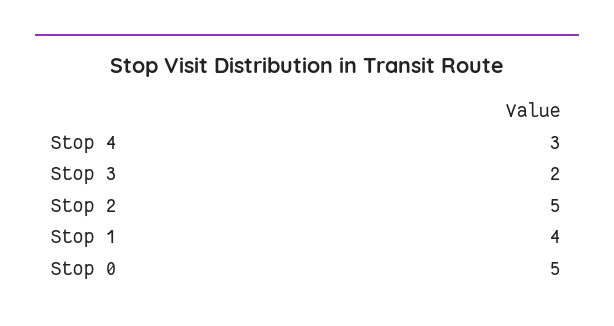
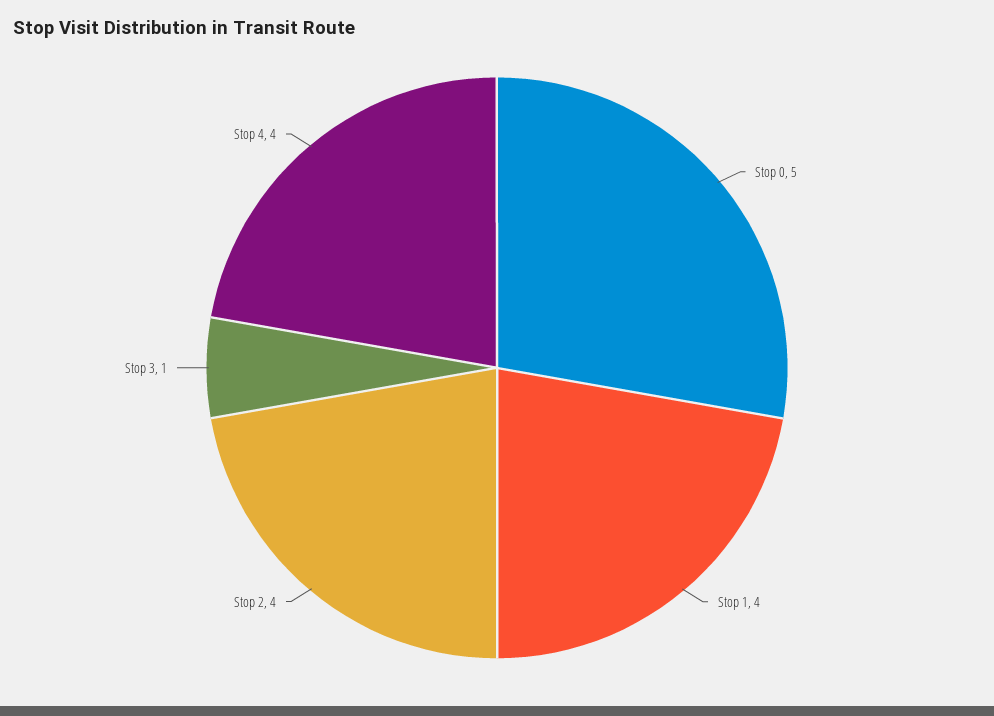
Stop 4: 3 -> 4
Stop 3: 2 -> 1
Stop 2: 5 -> 4

